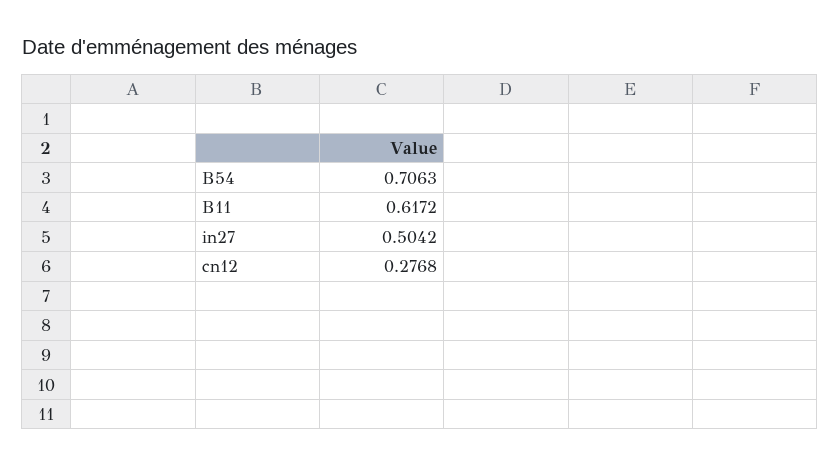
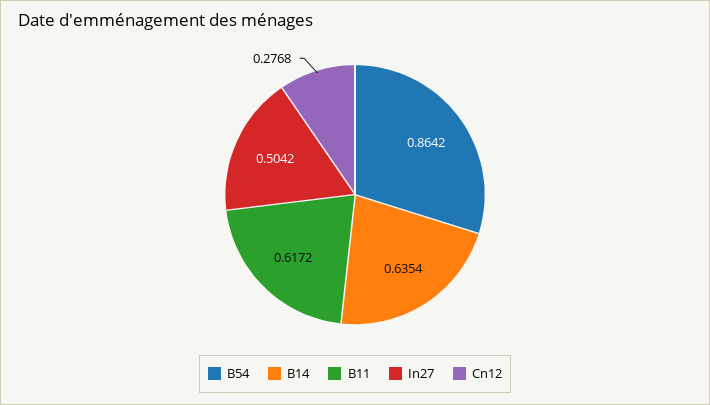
B54: 0.7063 -> 0.8642
B14: none -> 0.6354

